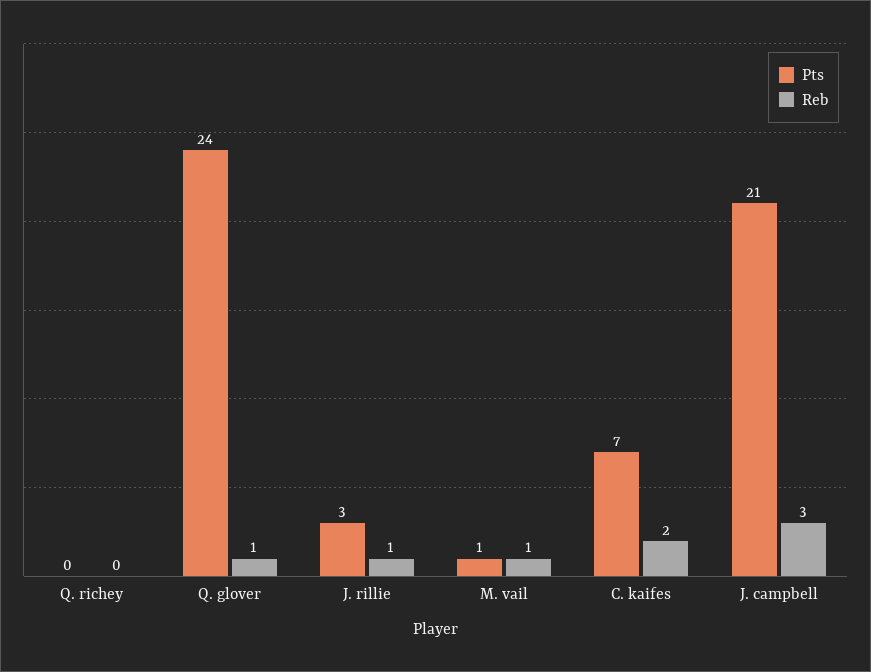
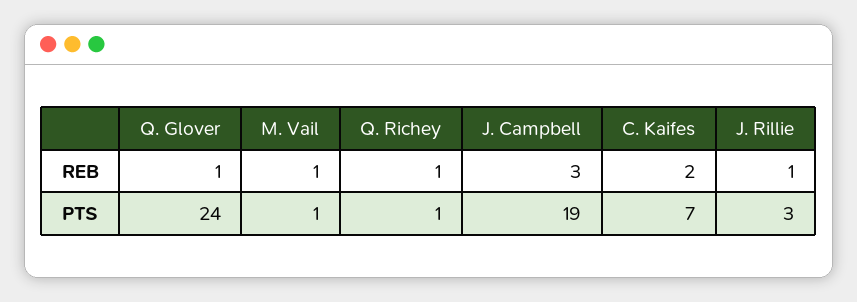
Pts, Q. richey: 0 -> 1
Reb, Q. richey: 0 -> 1
Pts, J. campbell: 21 -> 19

